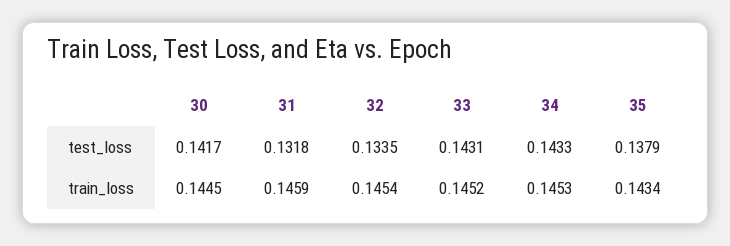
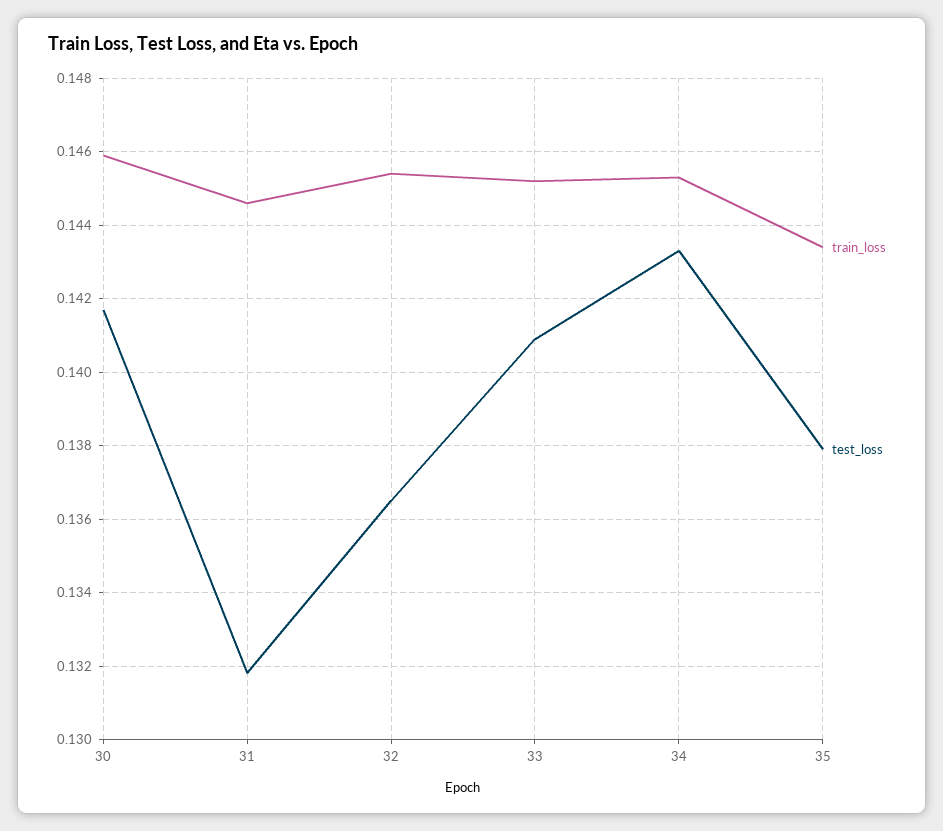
test_loss, 32: 0.1335 -> 0.1365
test_loss, 33: 0.1431 -> 0.141
train_loss, 30: 0.1445 -> 0.146
train_loss, 31: 0.1459 -> 0.1445

